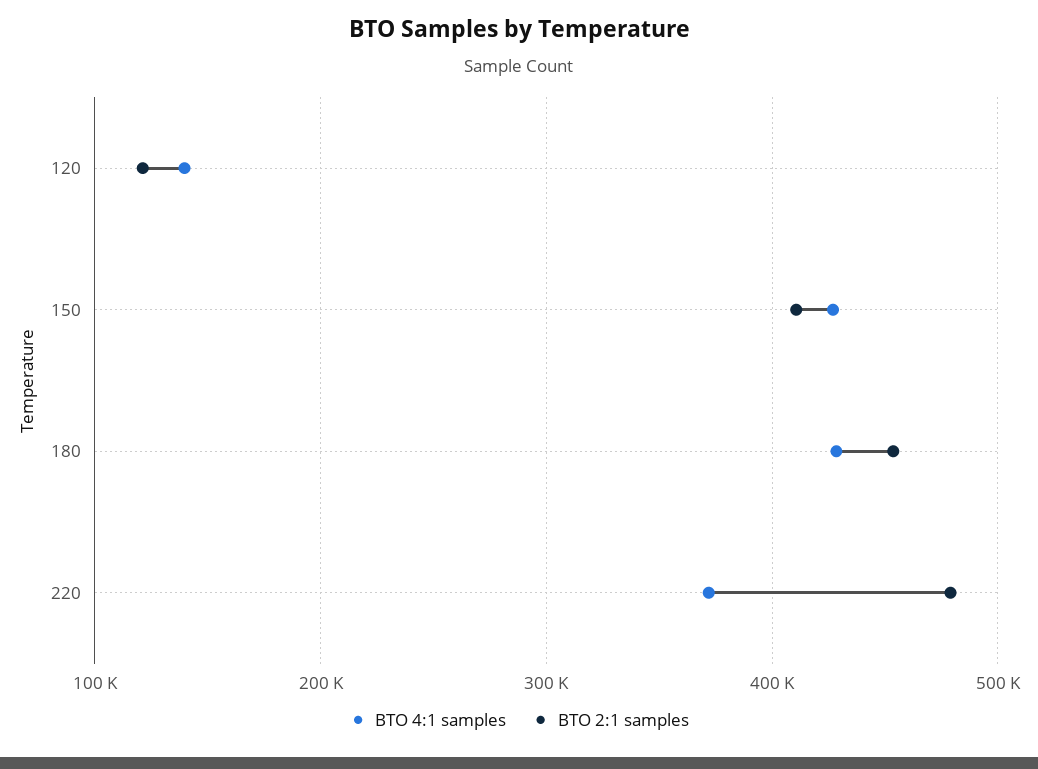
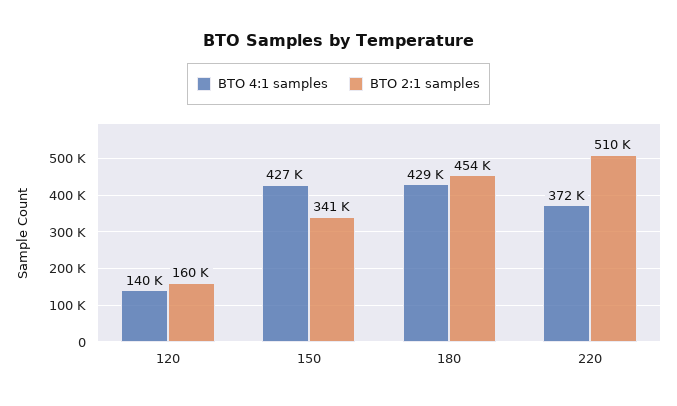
BTO 2:1 samples, 120: 120000 -> 160000
BTO 2:1 samples, 150: 410000 -> 341000
BTO 2:1 samples, 220: 480000 -> 510000

